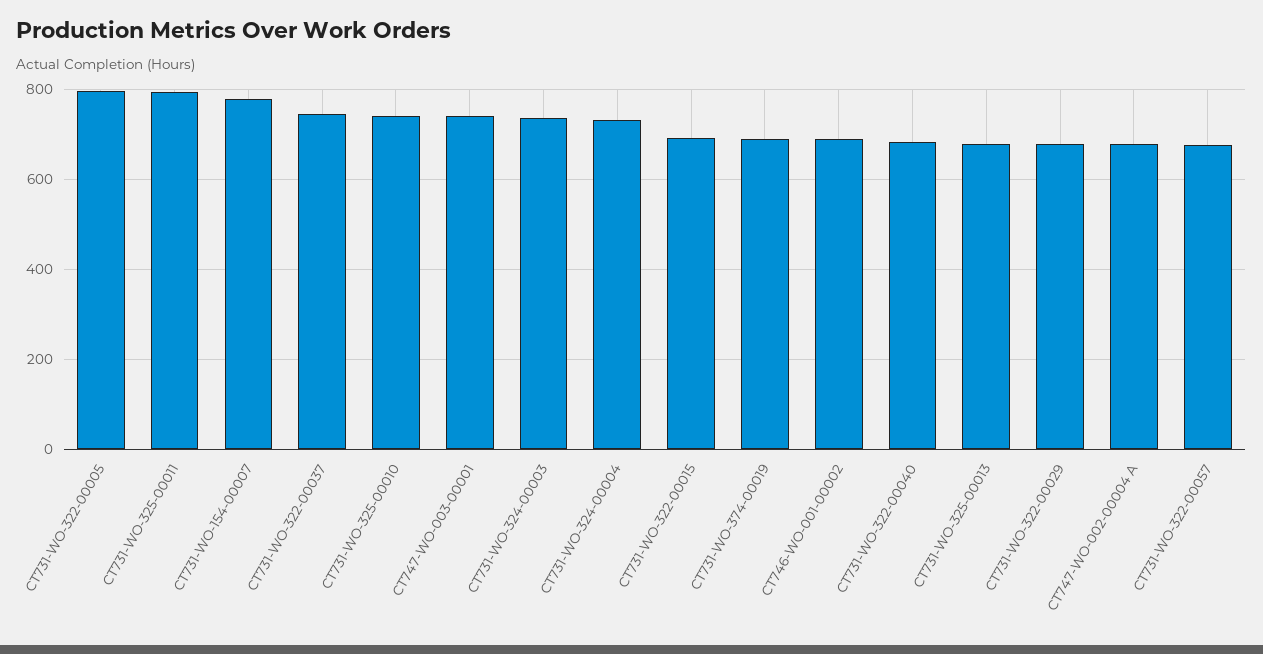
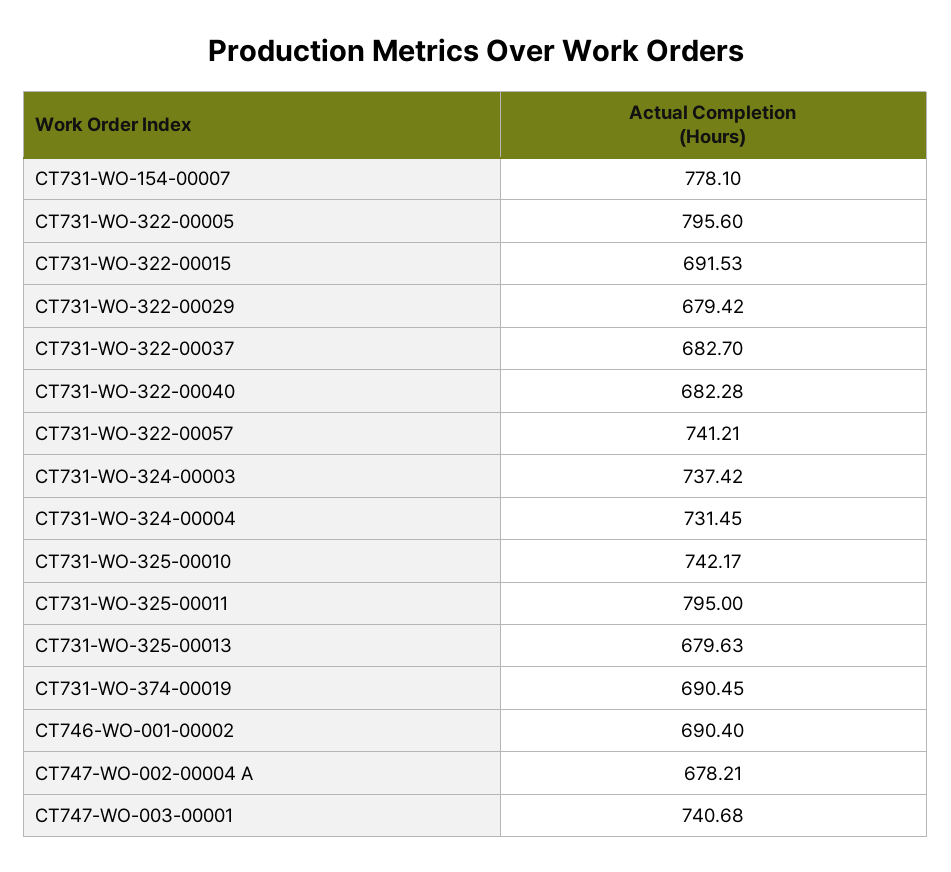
CT731-WO-322-00037: 740 -> 682.7
CT731-WO-322-00057: 680 -> 741.21

